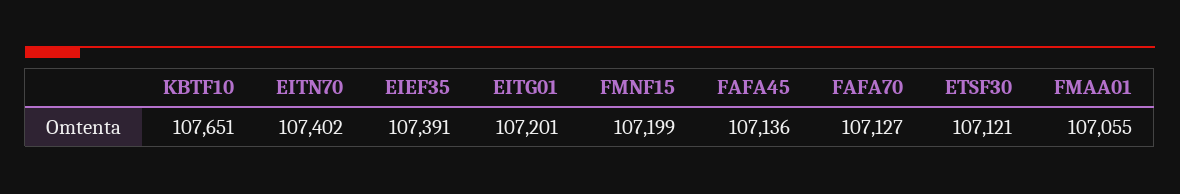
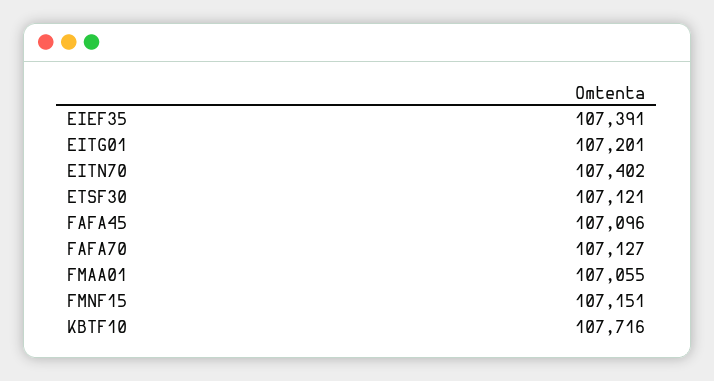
KBTF10: 107651 -> 107716
FMNF15: 107199 -> 107151
FAFA45: 107136 -> 107096

